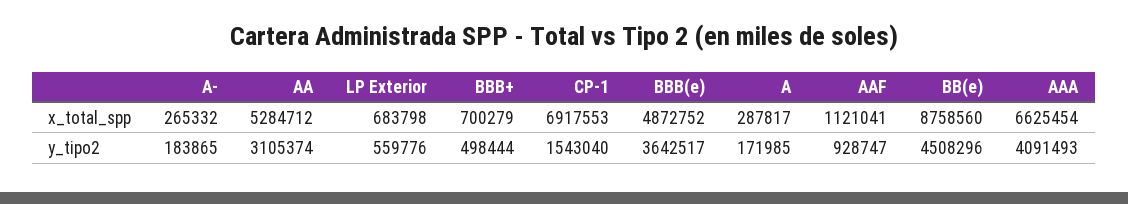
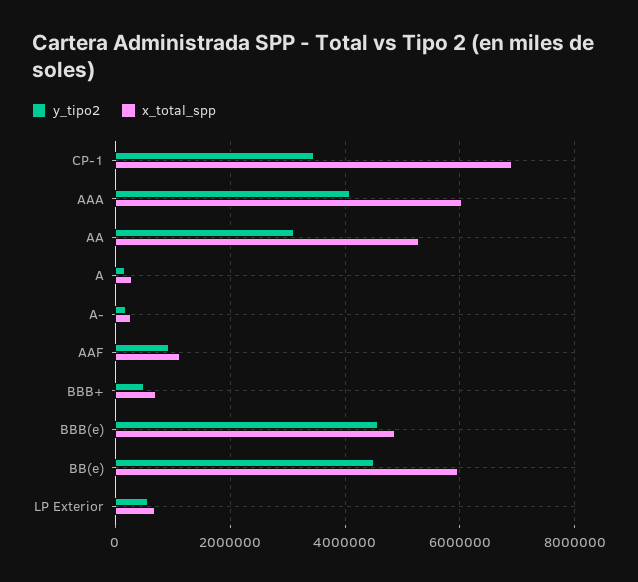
x_total_spp, BB(e): 8758560 -> 6000000
x_total_spp, AAA: 6625454 -> 6000000
y_tipo2, CP-1: 1543040 -> 3400000
y_tipo2, BBB(e): 3642517 -> 4600000

